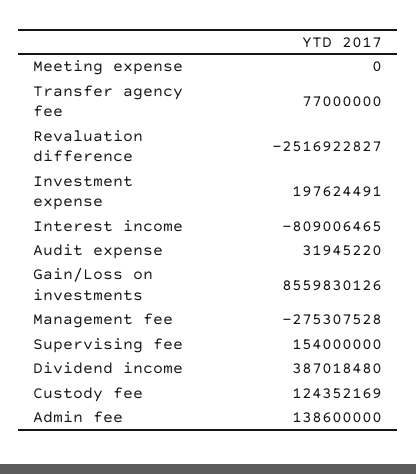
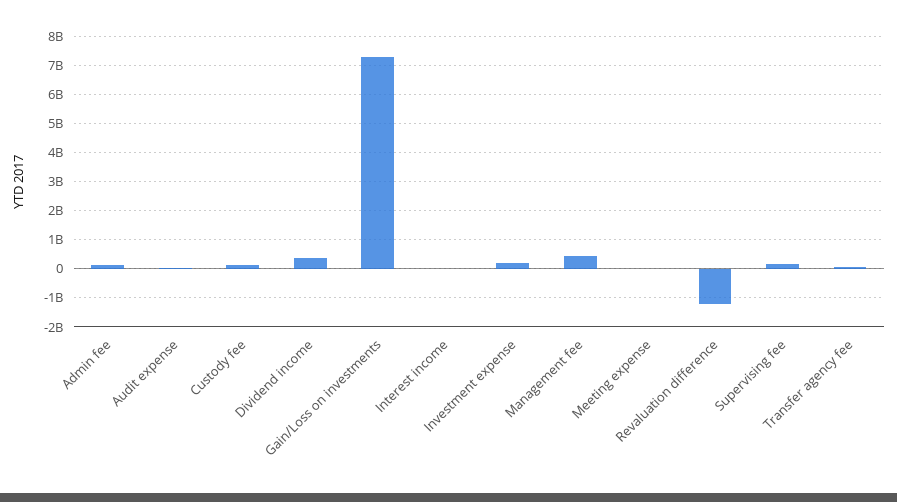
Revaluation difference: -2516922827 -> -1250000000
Interest income: -809006465 -> 0
Gain/Loss on investments: 8559830126 -> 7250000000
Management fee: -275307528 -> 500000000

